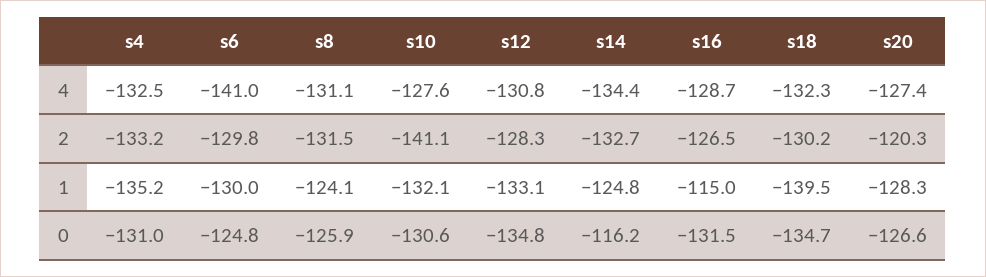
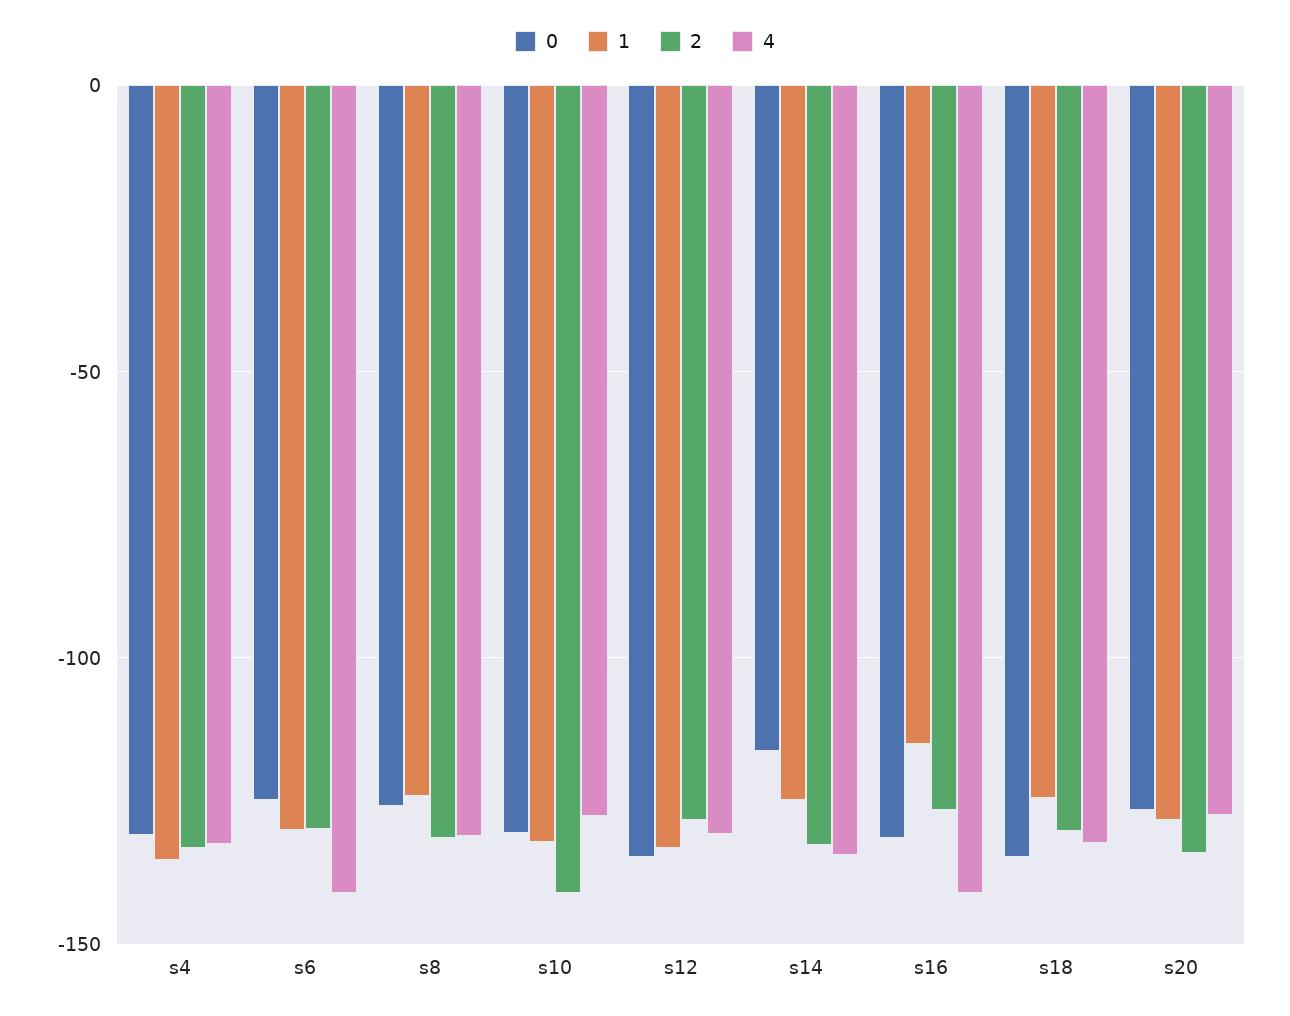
4, s16: -128.7 -> -140
2, s20: -120.3 -> -135
1, s18: -139.5 -> -125

